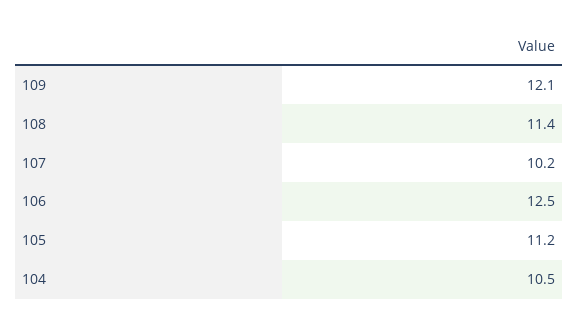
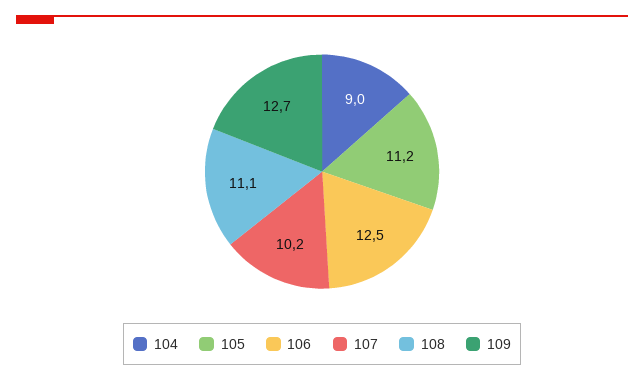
109: 12.1 -> 12.7
108: 11.4 -> 11.1
104: 10.5 -> 9

